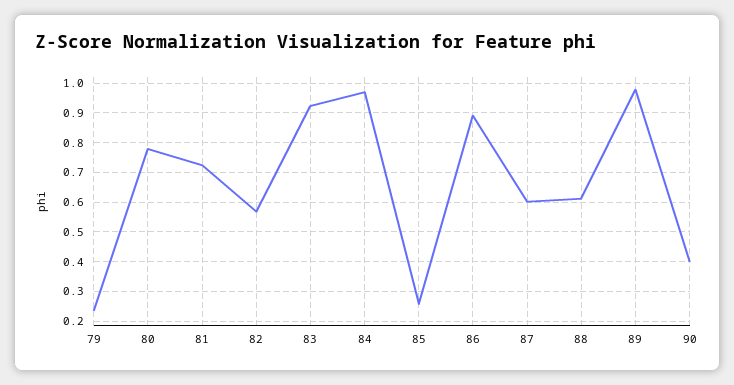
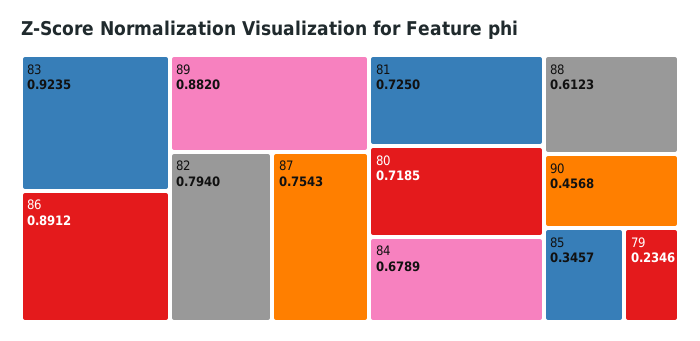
80: 0.775 -> 0.7185
82: 0.575 -> 0.794
84: 0.975 -> 0.6789
85: 0.25 -> 0.3457
87: 0.6 -> 0.7543
89: 0.975 -> 0.882
90: 0.4 -> 0.4568

